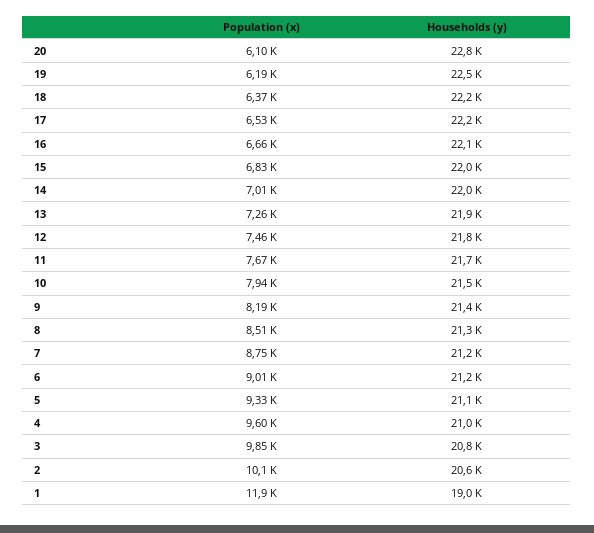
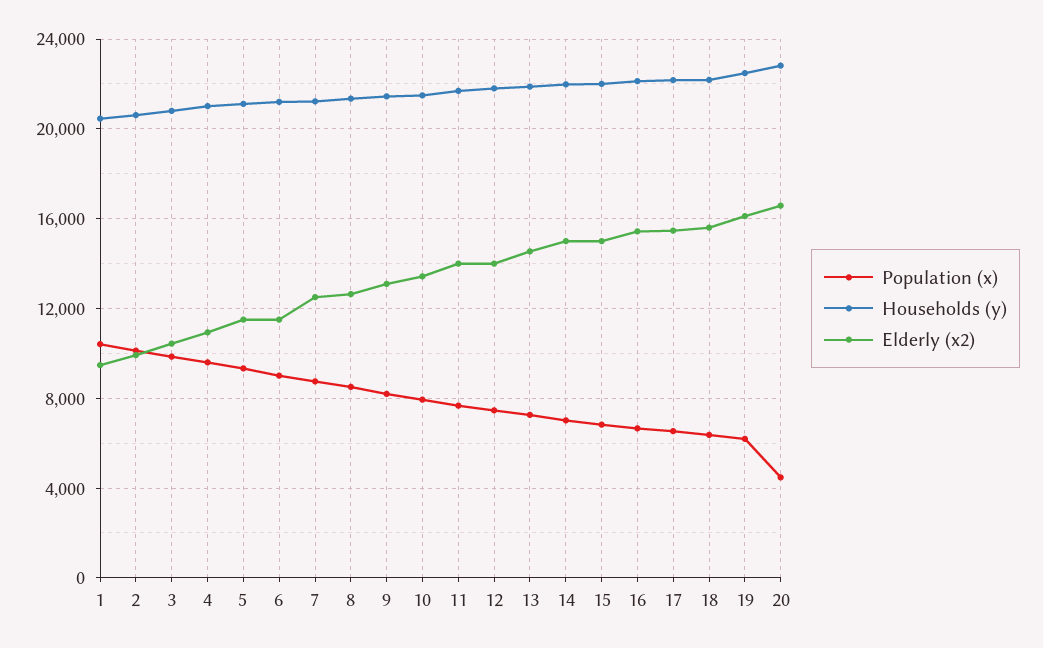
Population (x), 20: 6100 -> 4500
Population (x), 1: 11900 -> 10500
Households (y), 1: 19000 -> 20500
Elderly (x2), 1: none -> 9500
Elderly (x2), 2: none -> 10000
Elderly (x2), 3: none -> 10500
Elderly (x2), 4: none -> 11000
Elderly (x2), 5: none -> 11500
Elderly (x2), 6: none -> 11500
Elderly (x2), 7: none -> 12500
Elderly (x2), 8: none -> 12500
Elderly (x2), 9: none -> 13000
Elderly (x2), 10: none -> 13500
Elderly (x2), 11: none -> 14000
Elderly (x2), 12: none -> 14000
Elderly (x2), 13: none -> 14500
Elderly (x2), 14: none -> 15000
Elderly (x2), 15: none -> 15000
Elderly (x2), 16: none -> 15500
Elderly (x2), 17: none -> 15500
Elderly (x2), 18: none -> 15500
Elderly (x2), 19: none -> 16000
Elderly (x2), 20: none -> 16500

